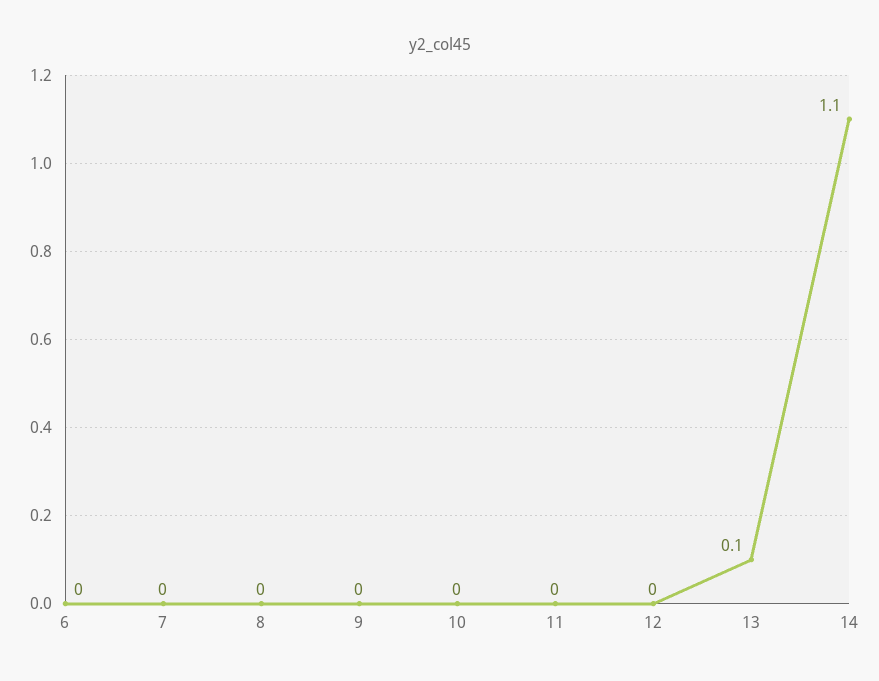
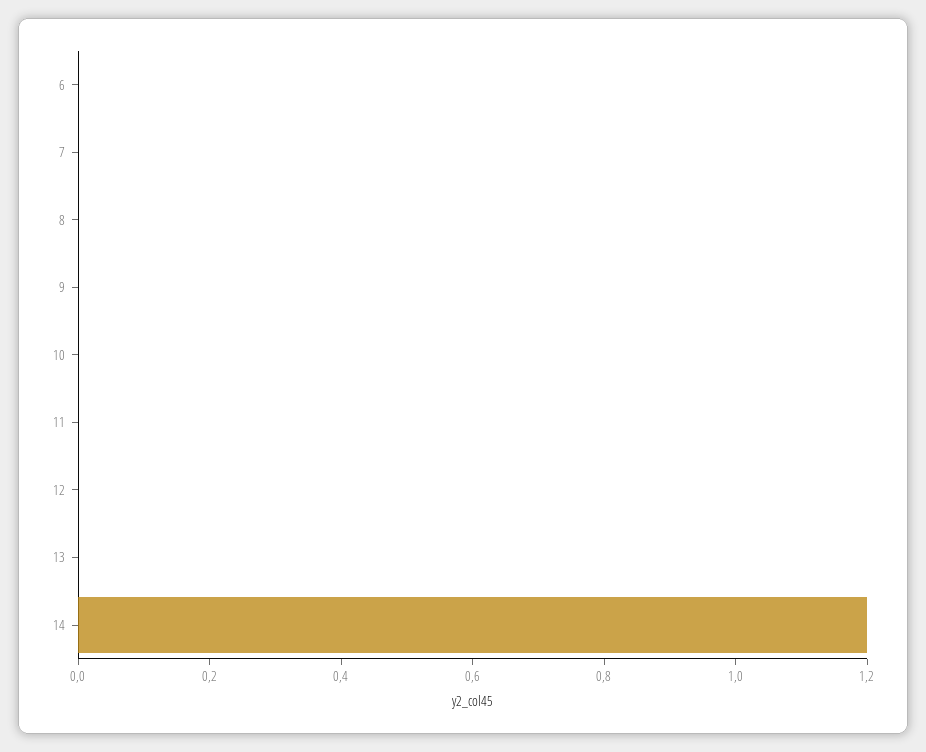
13: 0.1 -> 0
14: 1.1 -> 1.2

